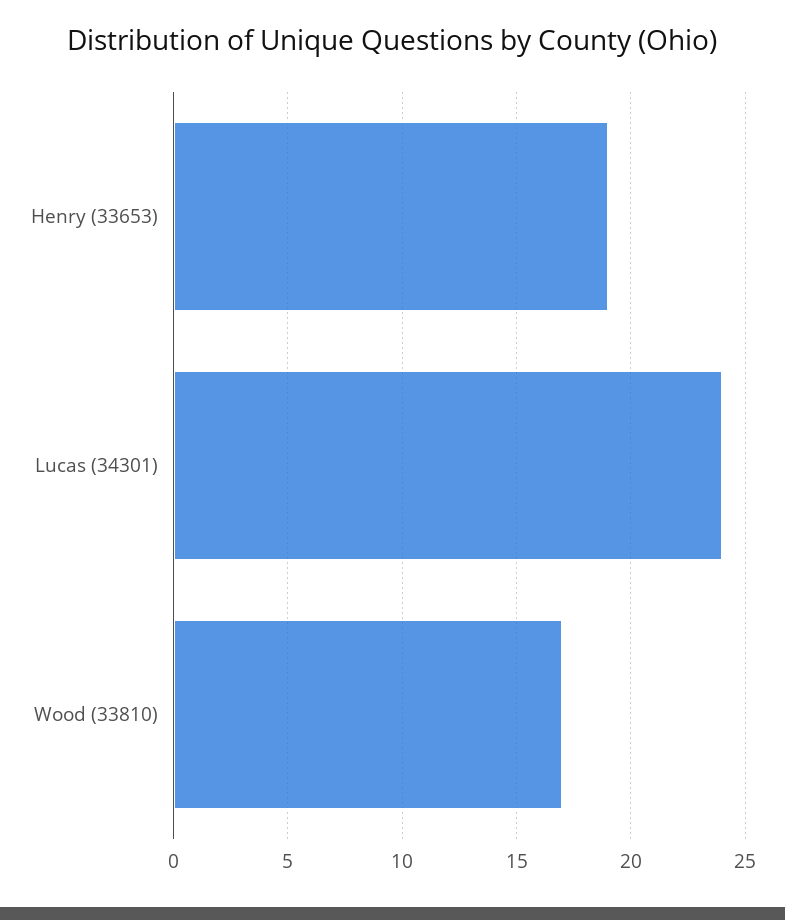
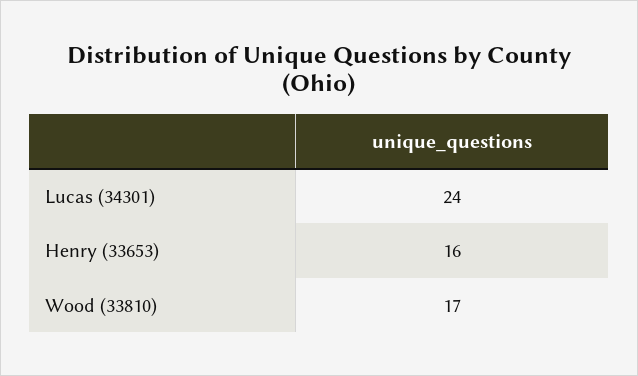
Henry (33653): 19 -> 16

